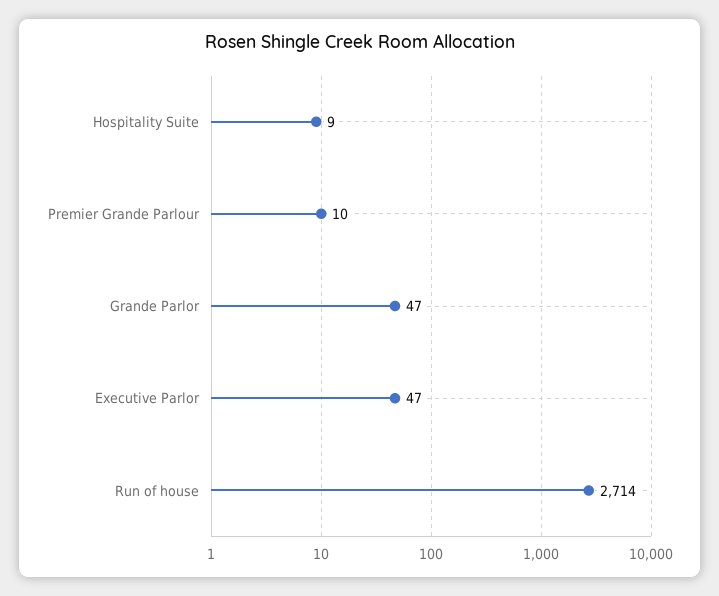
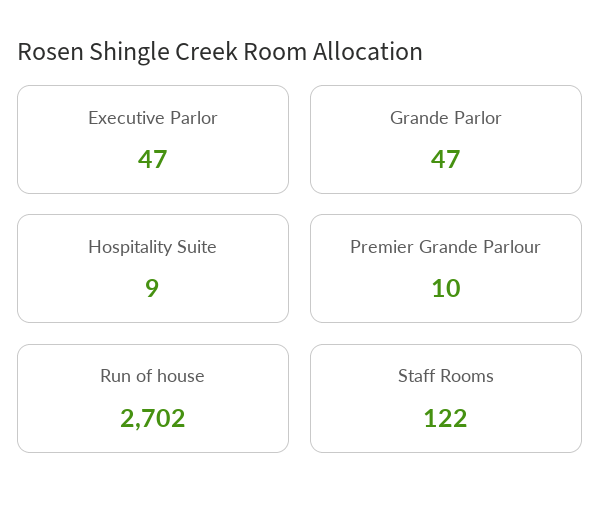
Run of house: 2714 -> 2702
Staff Rooms: none -> 122

